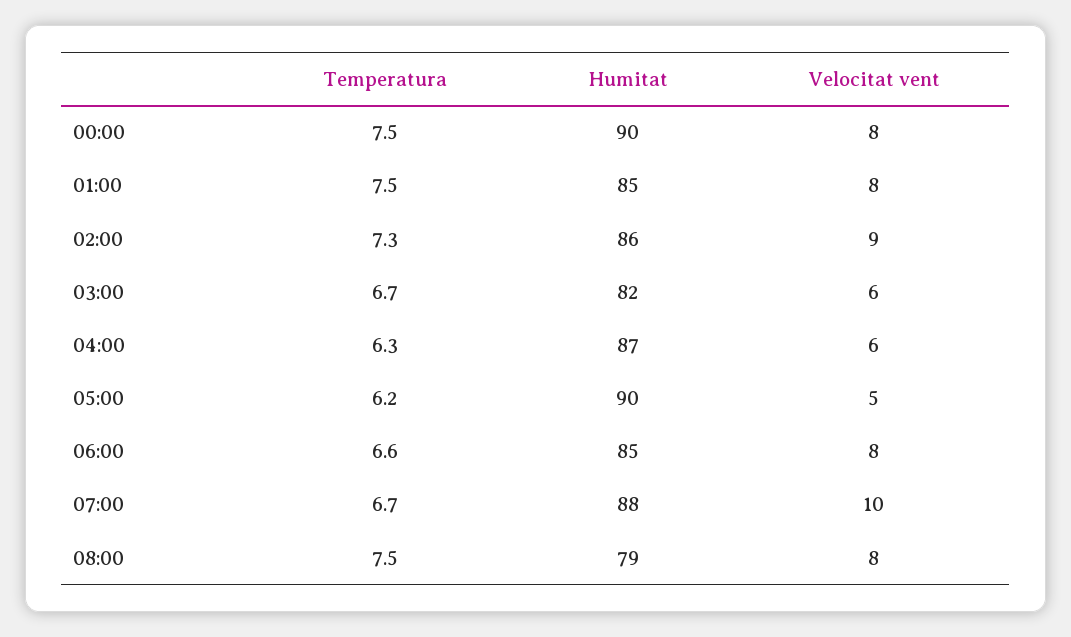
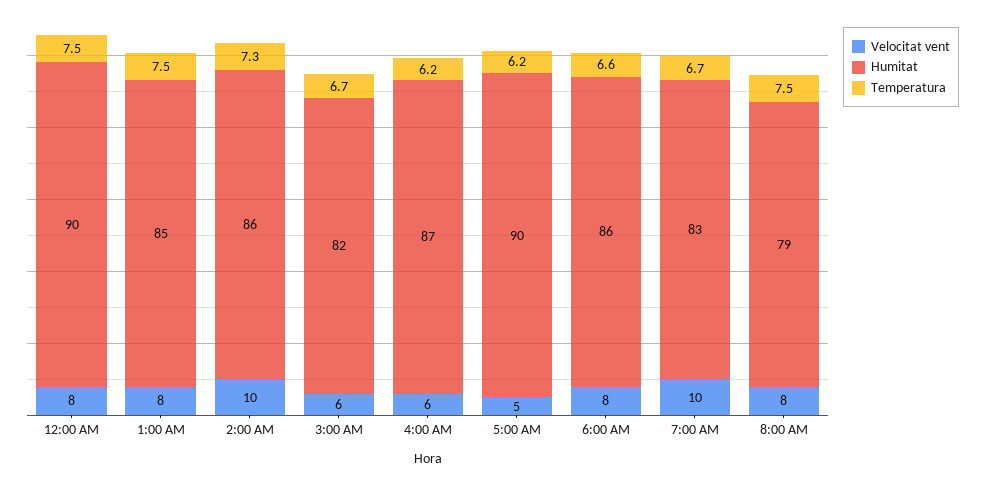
Velocitat vent, 02:00: 9 -> 10
Temperatura, 04:00: 6.3 -> 6.2
Humitat, 06:00: 85 -> 86
Humitat, 07:00: 88 -> 83

